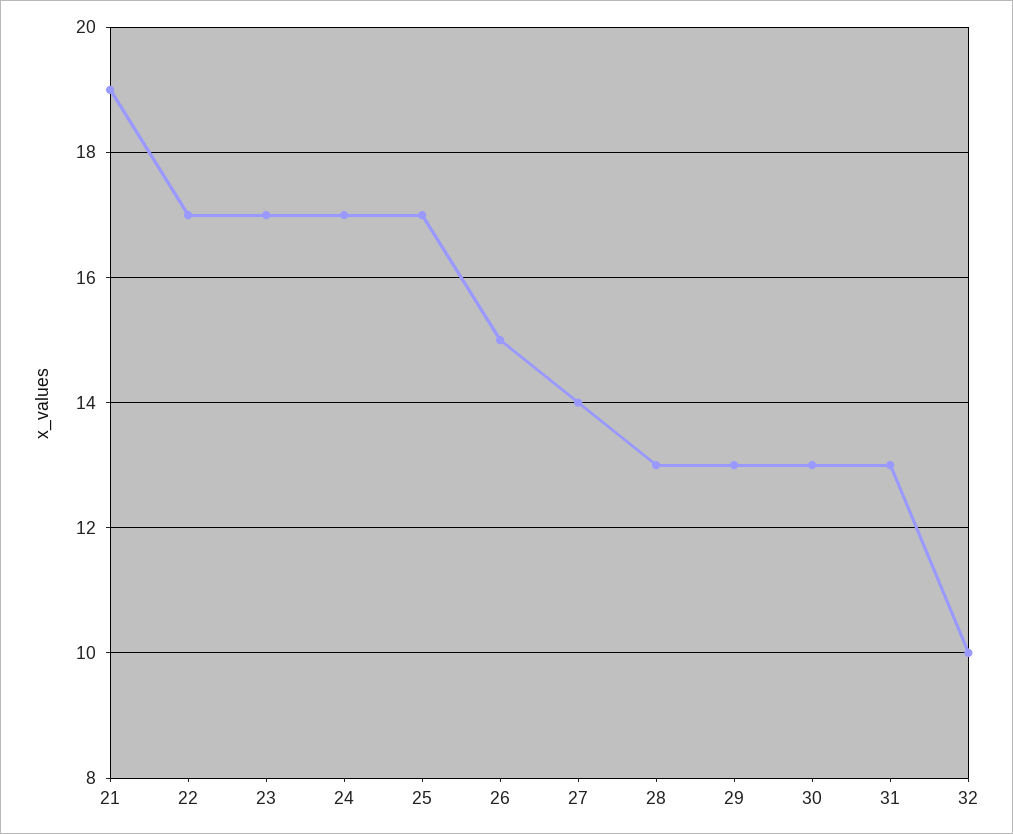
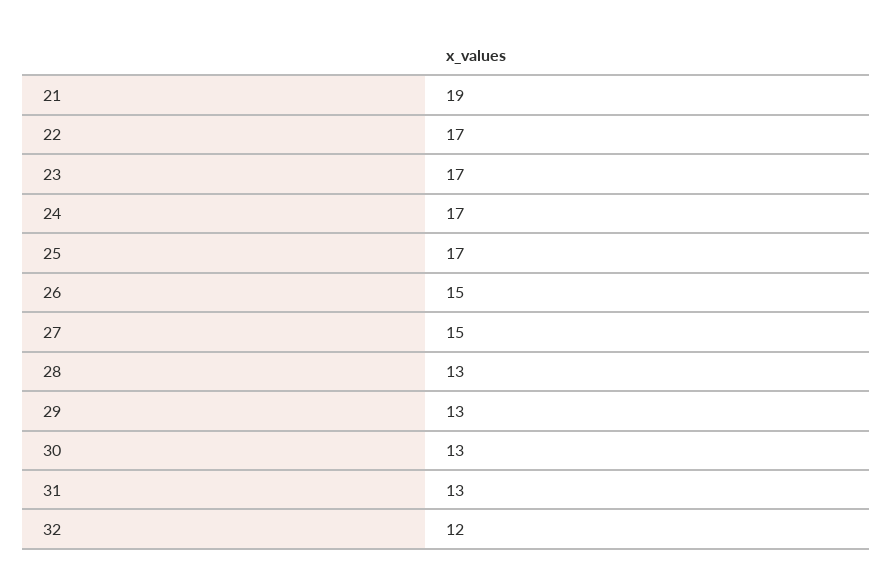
27: 14 -> 15
32: 10 -> 12

